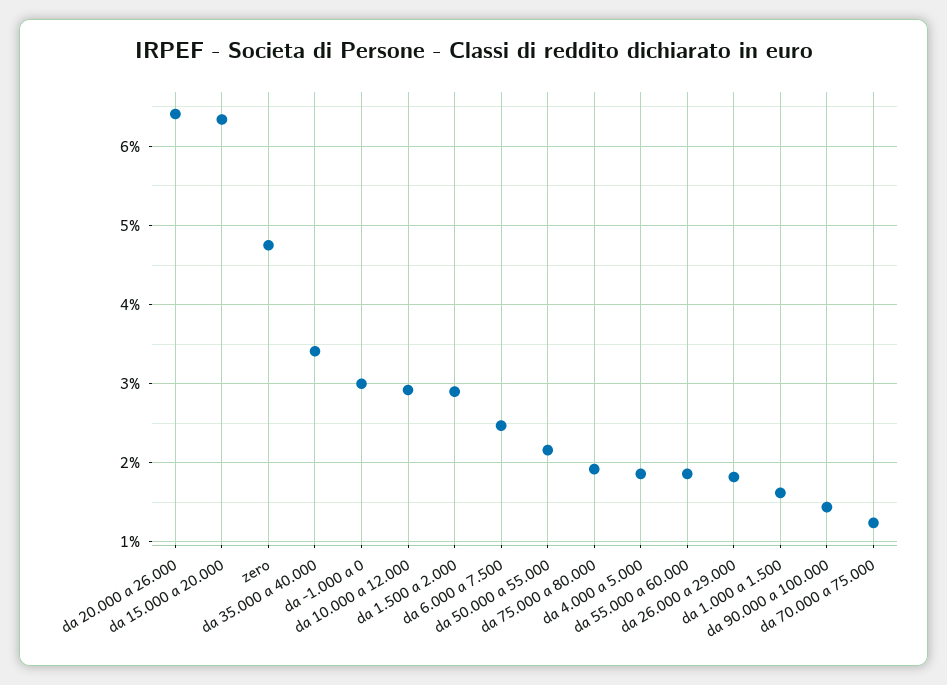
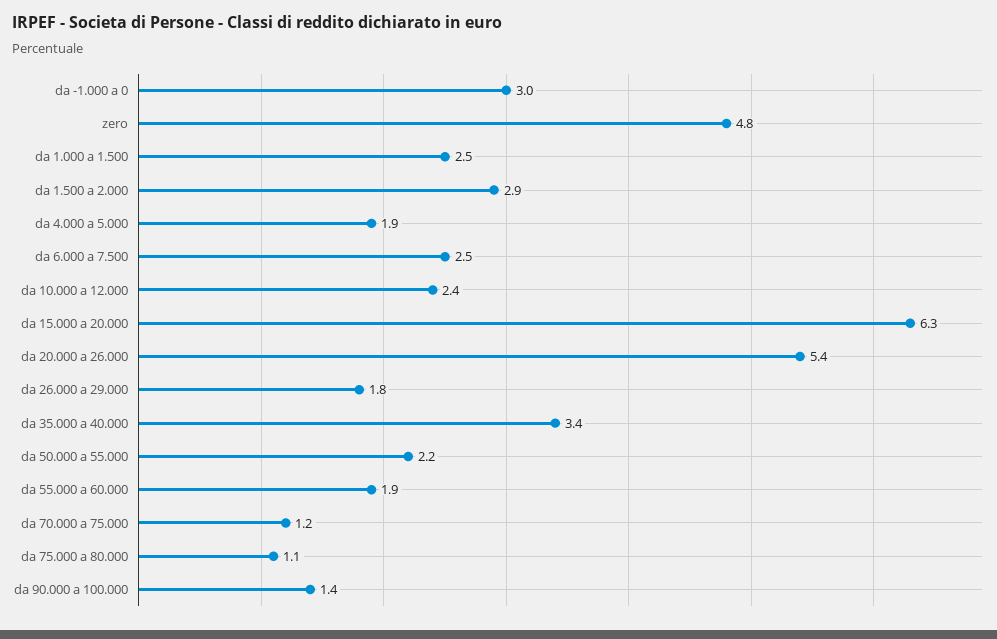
da 20.000 a 26.000: 6.4 -> 5.4
da 10.000 a 12.000: 2.9 -> 2.4
da 75.000 a 80.000: 1.9 -> 1.1
da 1.000 a 1.500: 1.6 -> 2.5

